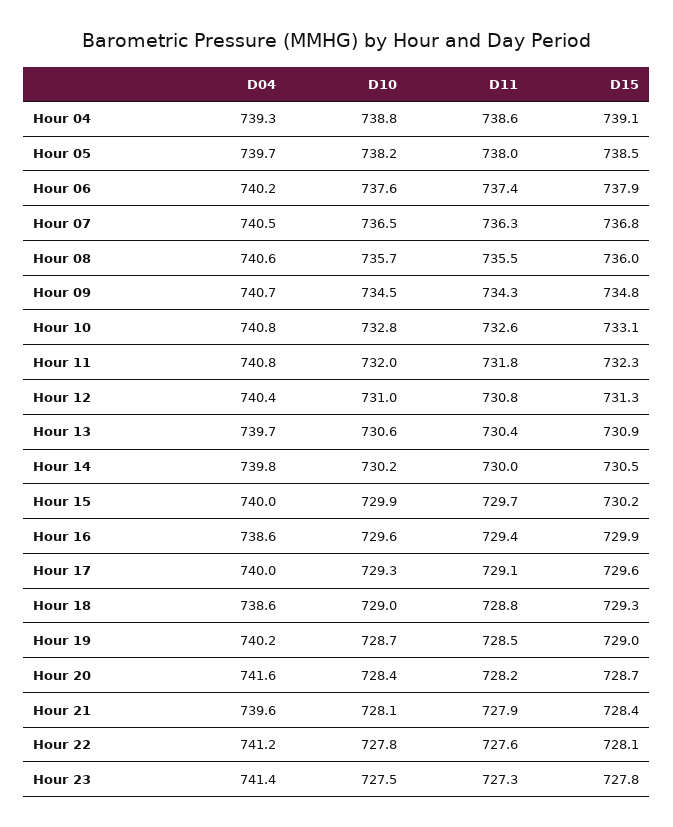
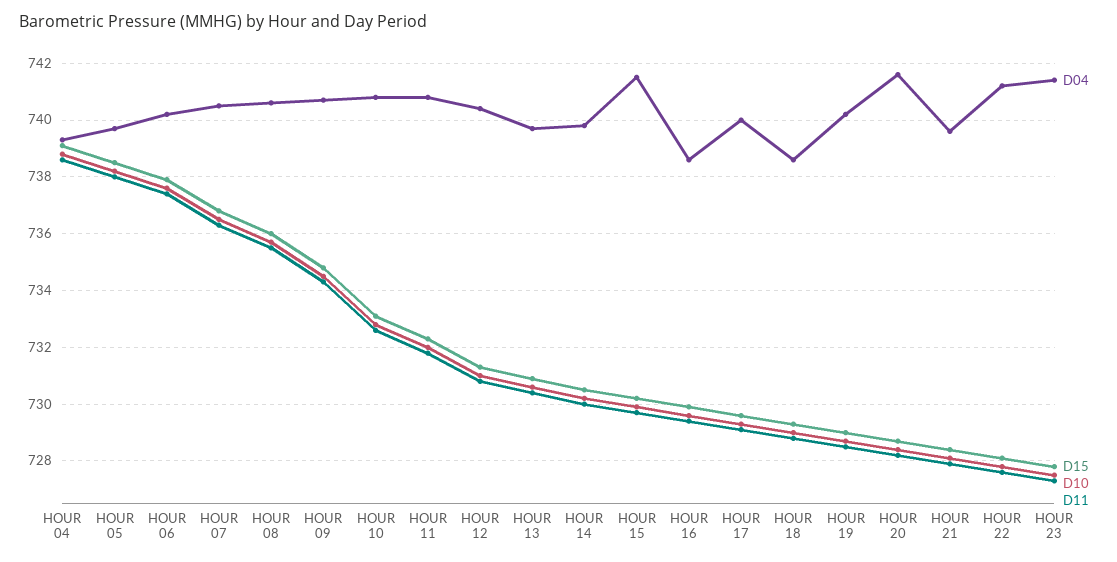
D04, Hour 15: 740 -> 741.5

